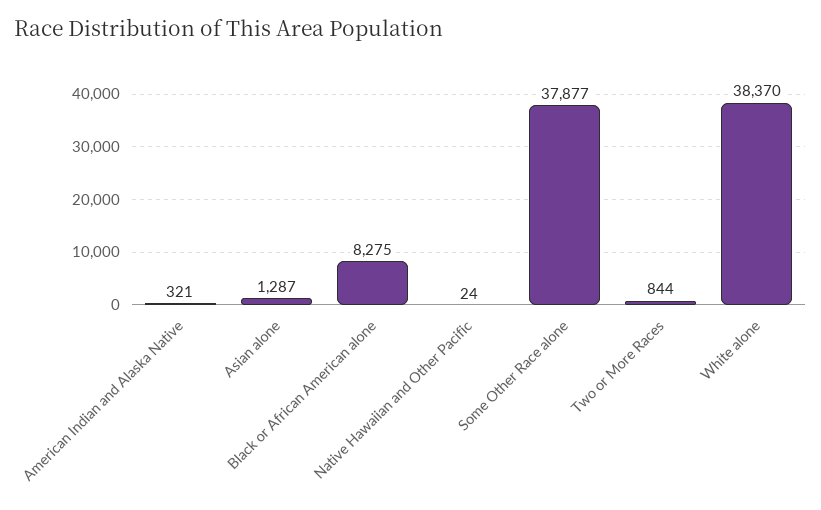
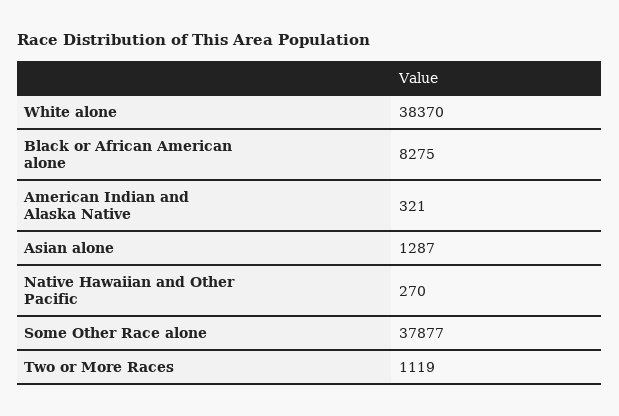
Native Hawaiian and Other Pacific: 24 -> 270
Two or More Races: 844 -> 1119

